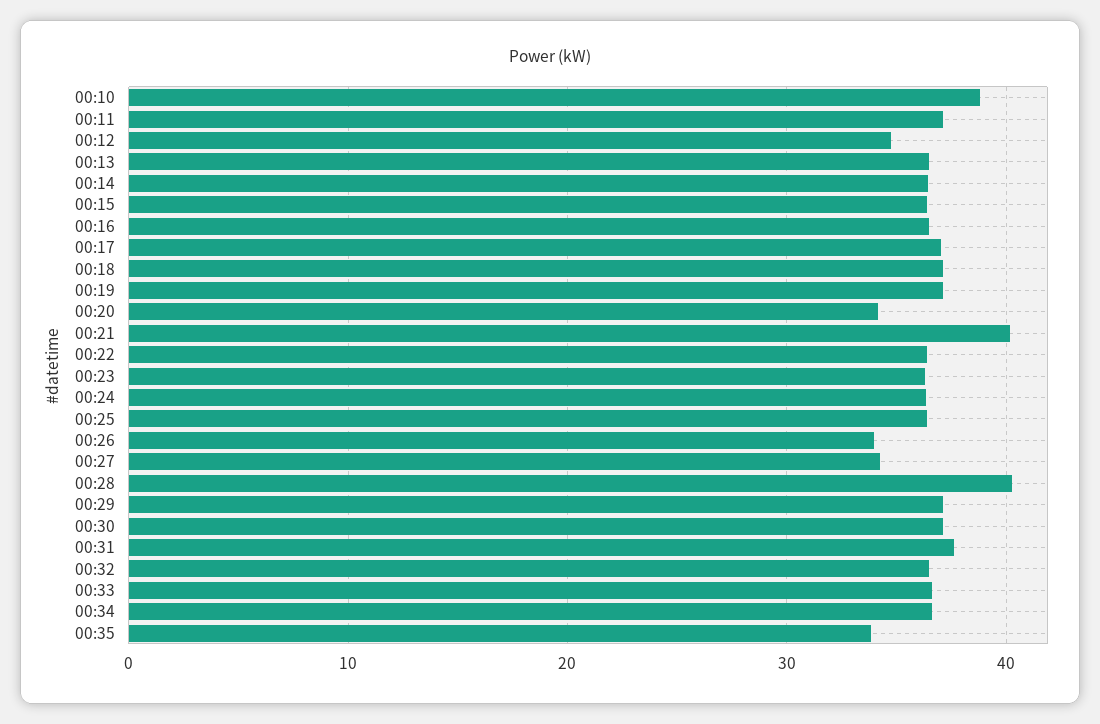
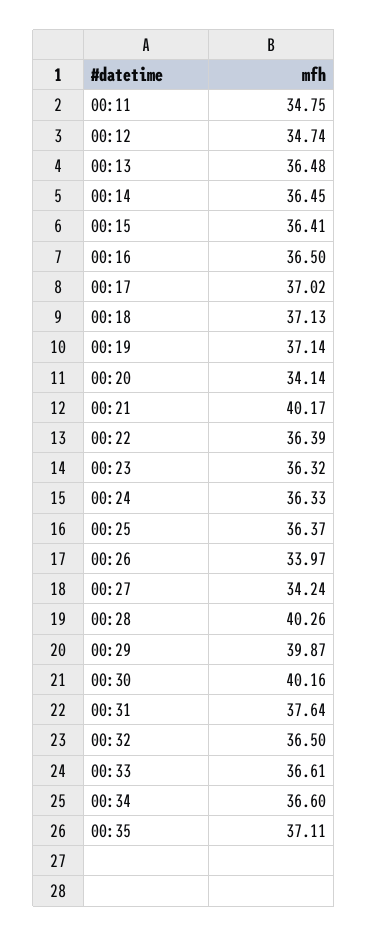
00:10: 39 -> none
00:11: 37 -> 34.75
00:29: 37 -> 39.87
00:30: 37 -> 40.16
00:35: 34 -> 37.11

